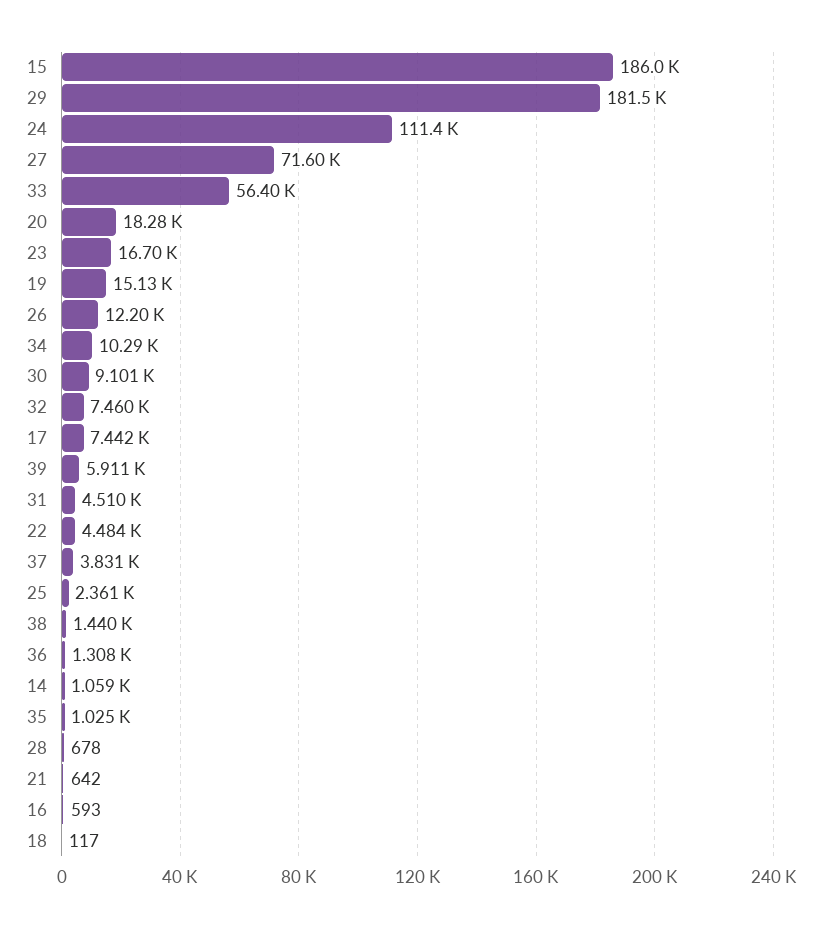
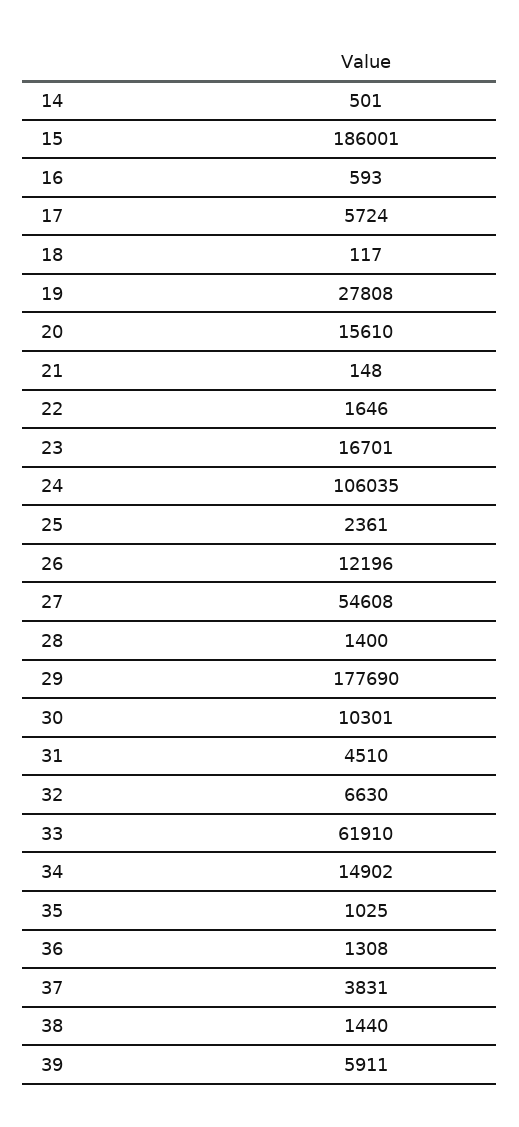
29: 181500 -> 177690
24: 111400 -> 106035
27: 71600 -> 54608
33: 56400 -> 61910
20: 18280 -> 15610
19: 15130 -> 27808
34: 10290 -> 14902
30: 9101 -> 10301
32: 7460 -> 6630
17: 7442 -> 5724
22: 4484 -> 1646
14: 1059 -> 501
28: 678 -> 1400
21: 642 -> 148

